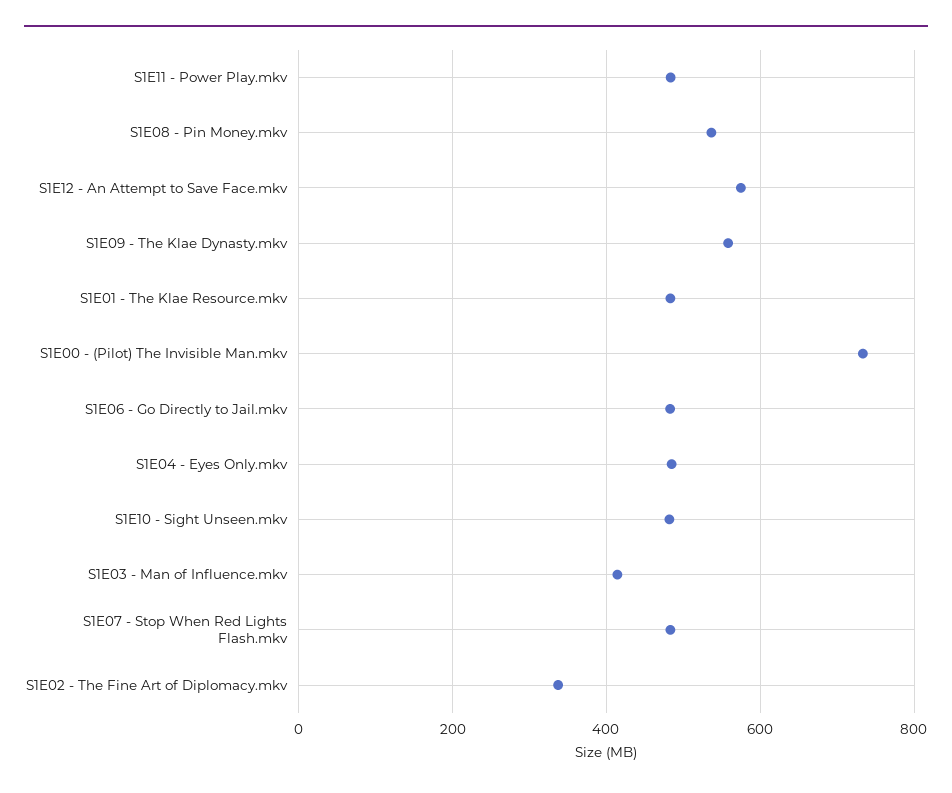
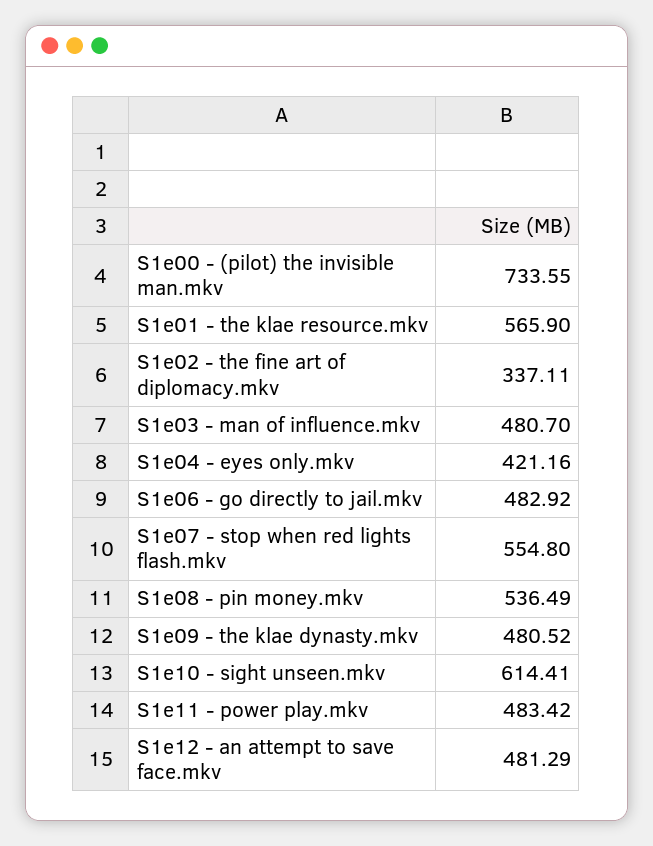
S1E12 - An Attempt to Save Face.mkv: 580 -> 481.29
S1E09 - The Klae Dynasty.mkv: 560 -> 480.52
S1E01 - The Klae Resource.mkv: 480 -> 565.9
S1E04 - Eyes Only.mkv: 480 -> 421.16
S1E10 - Sight Unseen.mkv: 480 -> 614.41
S1E03 - Man of Influence.mkv: 420 -> 480.7
S1E07 - Stop When Red Lights Flash.mkv: 480 -> 554.8

